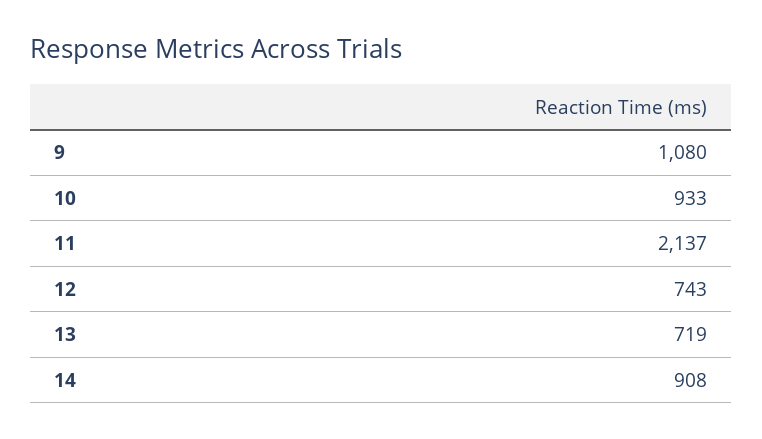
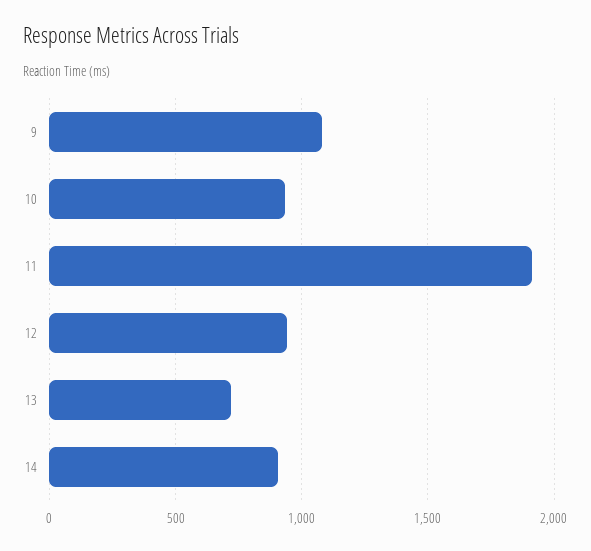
11: 2137 -> 1900
12: 743 -> 950

